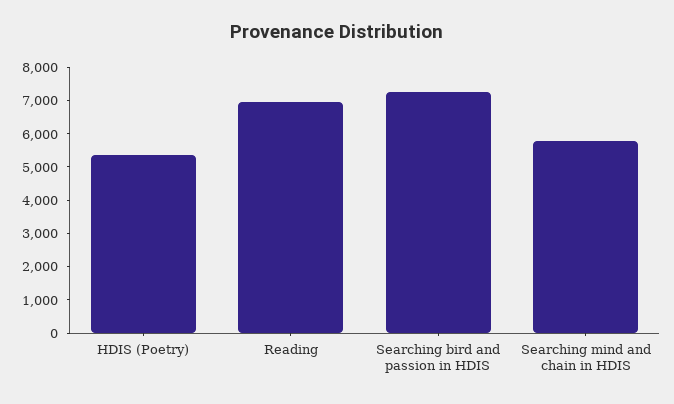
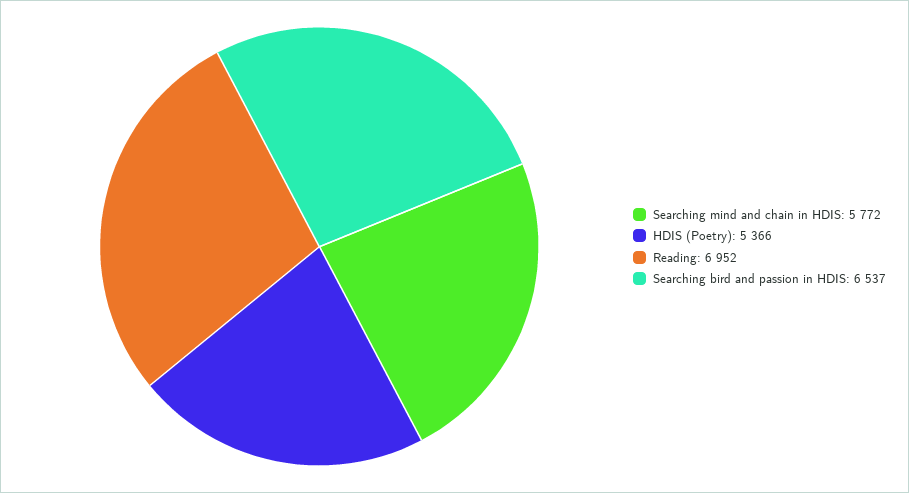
Searching bird and passion in HDIS: 7250 -> 6537

